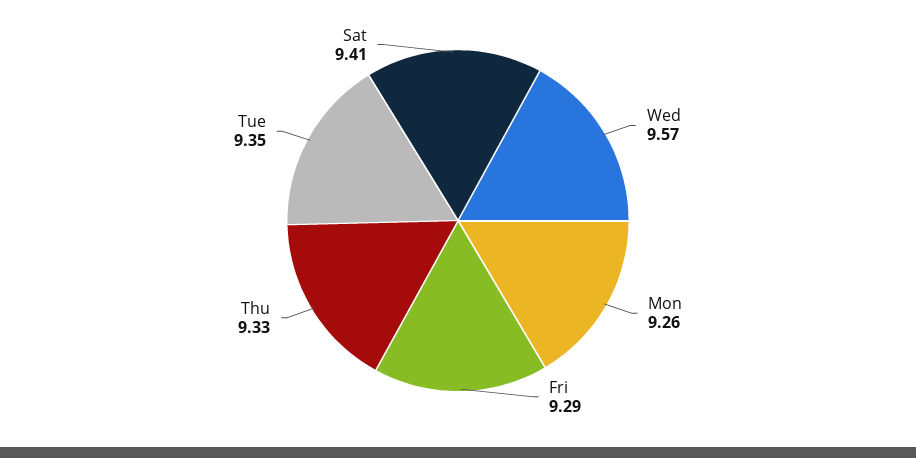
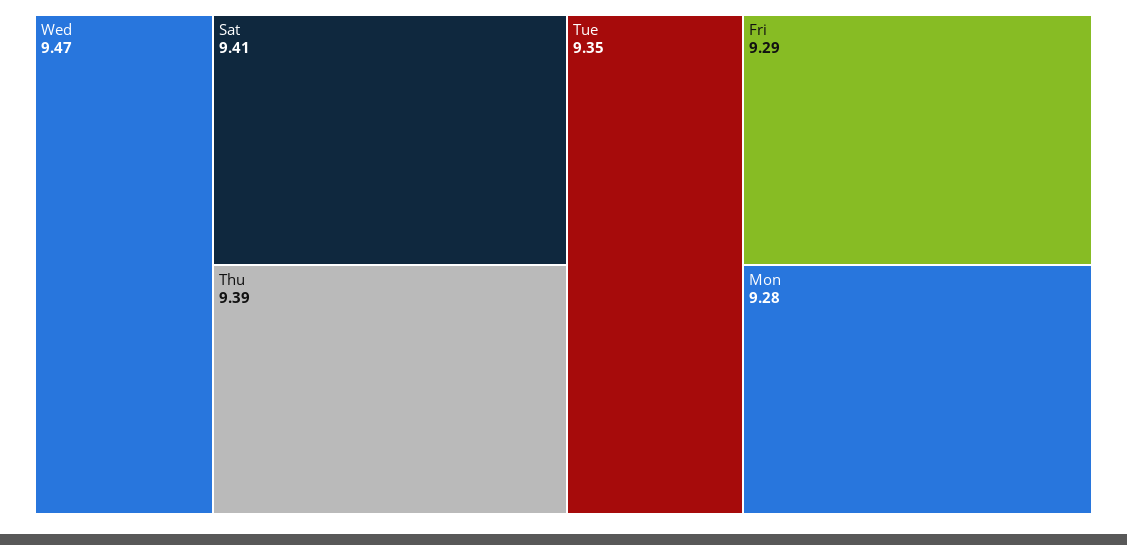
Wed: 9.57 -> 9.47
Mon: 9.26 -> 9.28
Thu: 9.33 -> 9.39

